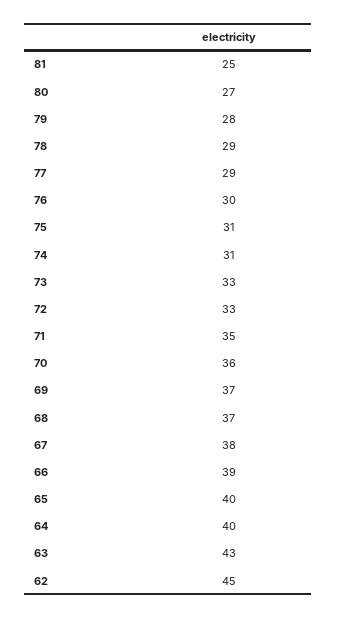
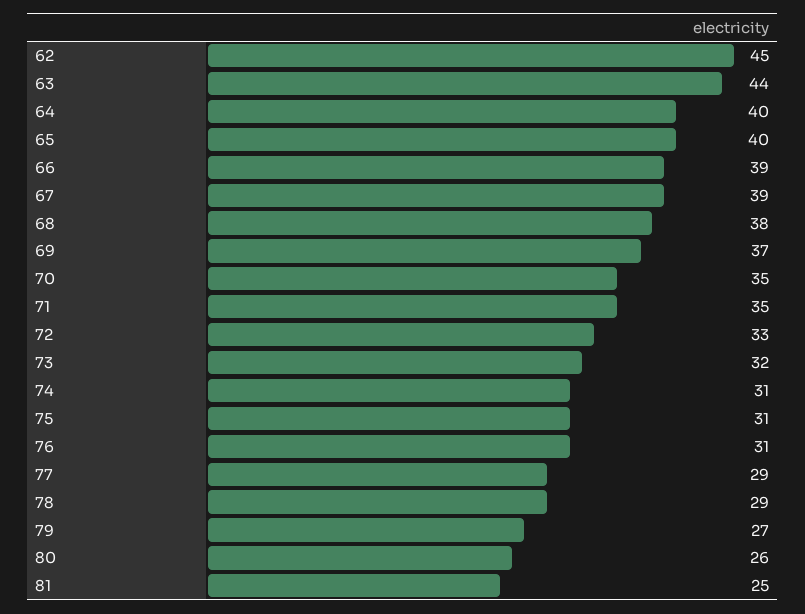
80: 27 -> 26
79: 28 -> 27
76: 30 -> 31
73: 33 -> 32
70: 36 -> 35
68: 37 -> 38
67: 38 -> 39
63: 43 -> 44

